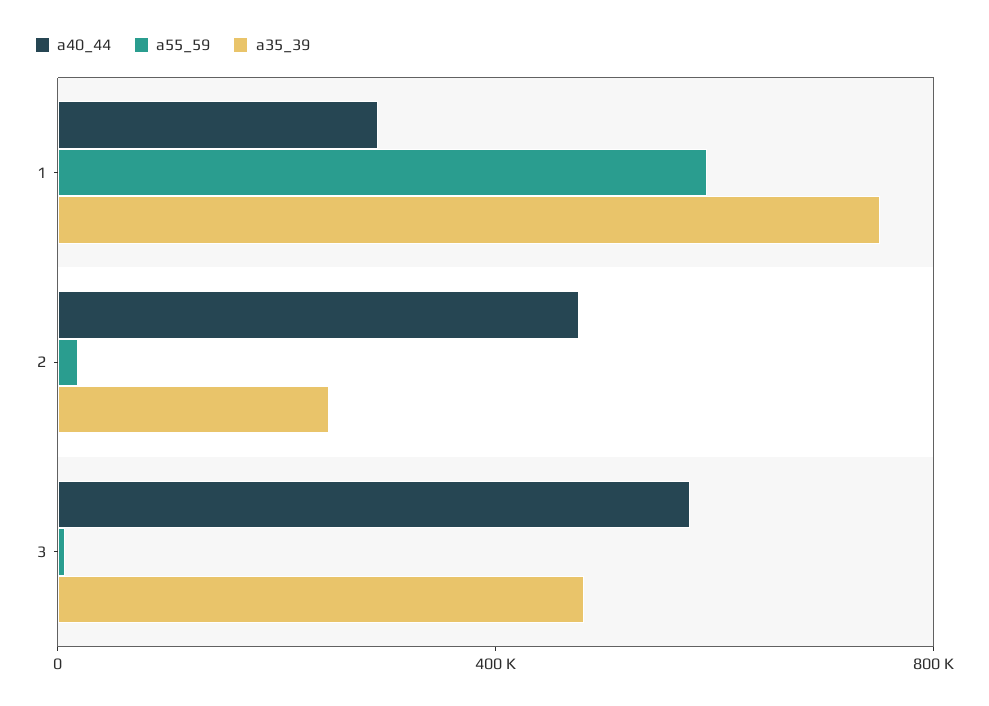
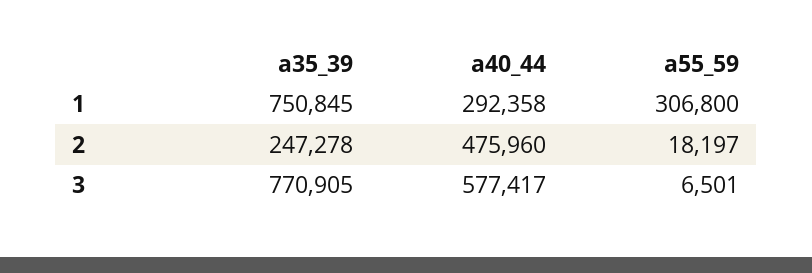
a55_59, 1: 600000 -> 306800
a35_39, 3: 500000 -> 770905

